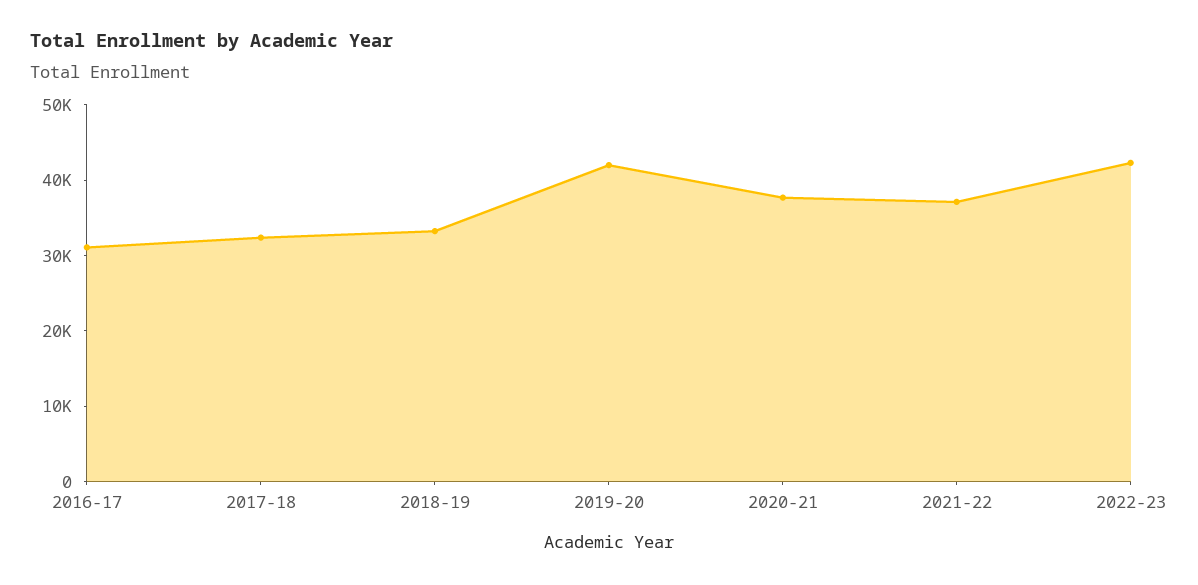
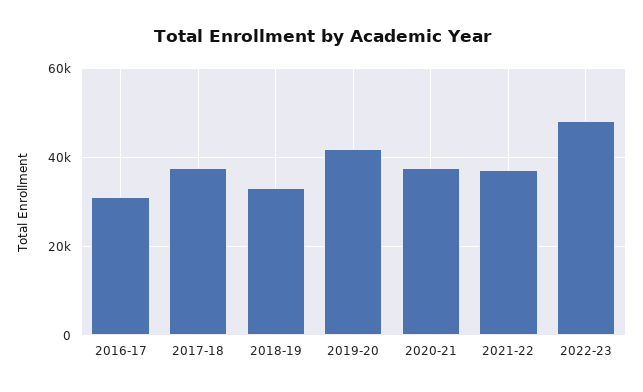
2017-18: 32000 -> 38000
2022-23: 42000 -> 48000

